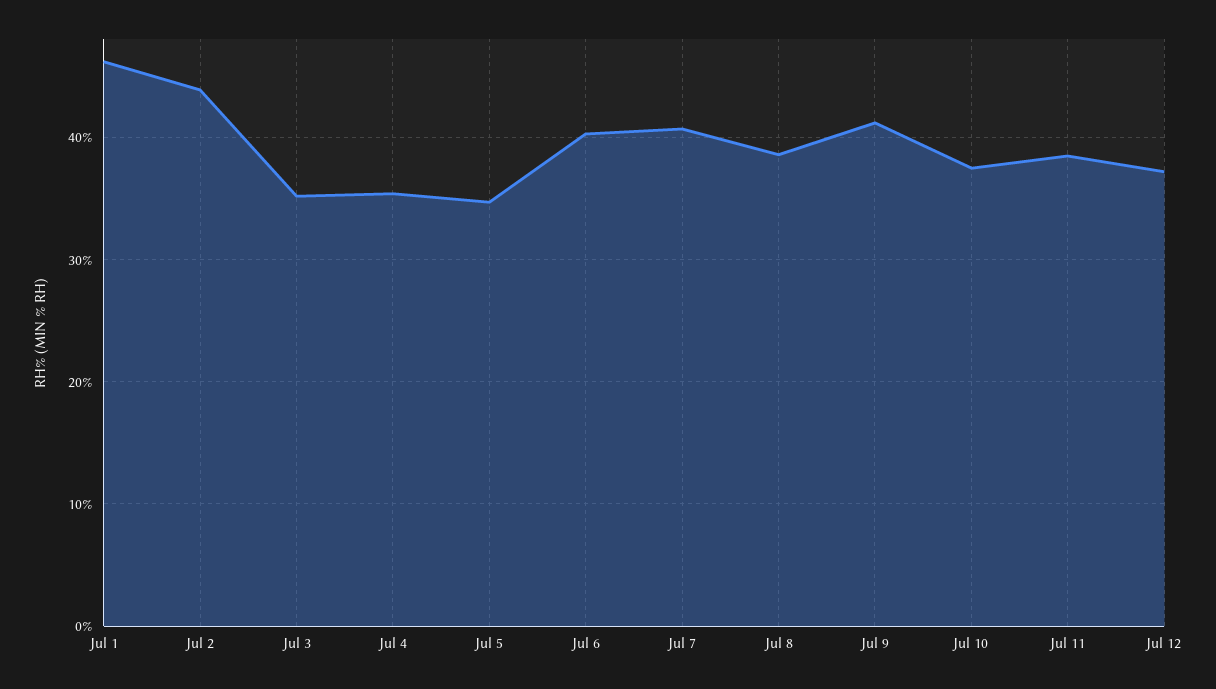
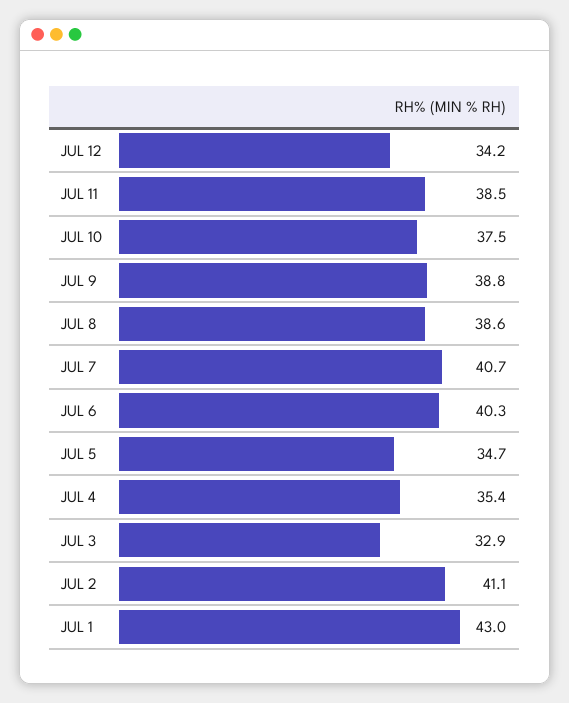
Jul 1: 46 -> 43
Jul 2: 44 -> 41.1
Jul 3: 35 -> 32.9
Jul 9: 41 -> 38.8
Jul 12: 37 -> 34.2

